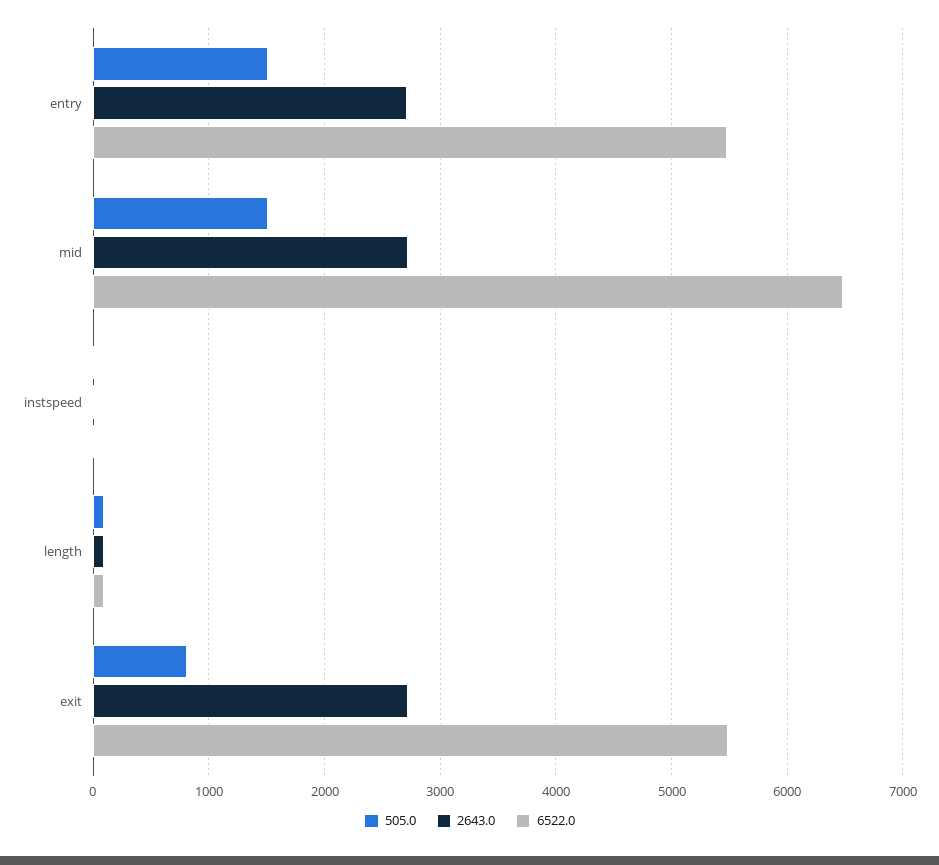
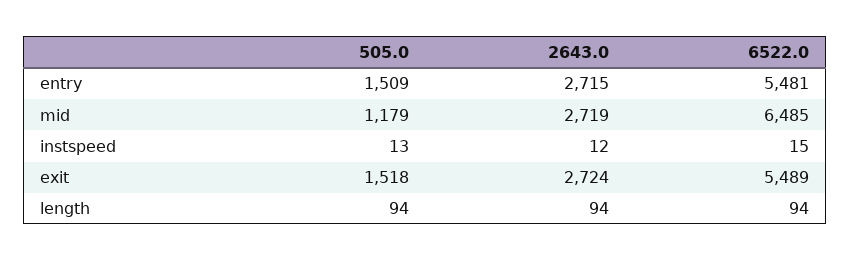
505.0, mid: 1500 -> 1179
505.0, exit: 800 -> 1518

